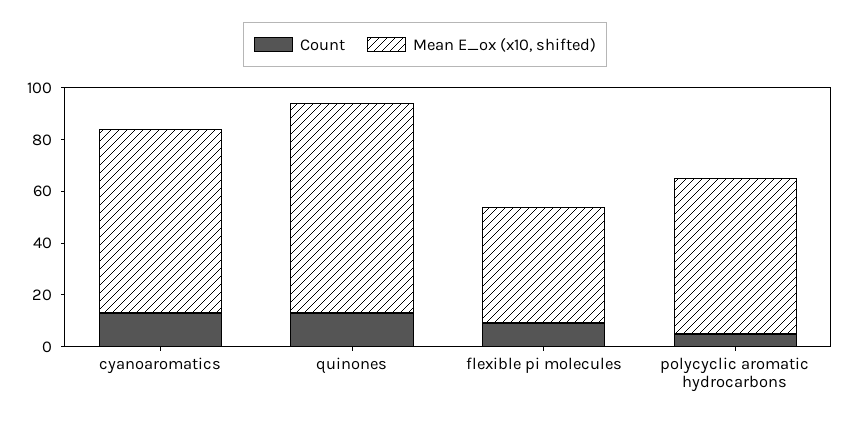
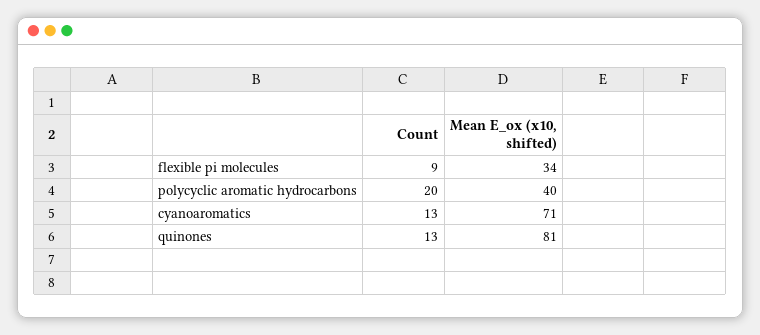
Mean E_ox (x10, shifted), flexible pi molecules: 45 -> 34
Count, polycyclic aromatic hydrocarbons: 5 -> 20
Mean E_ox (x10, shifted), polycyclic aromatic hydrocarbons: 60 -> 40

